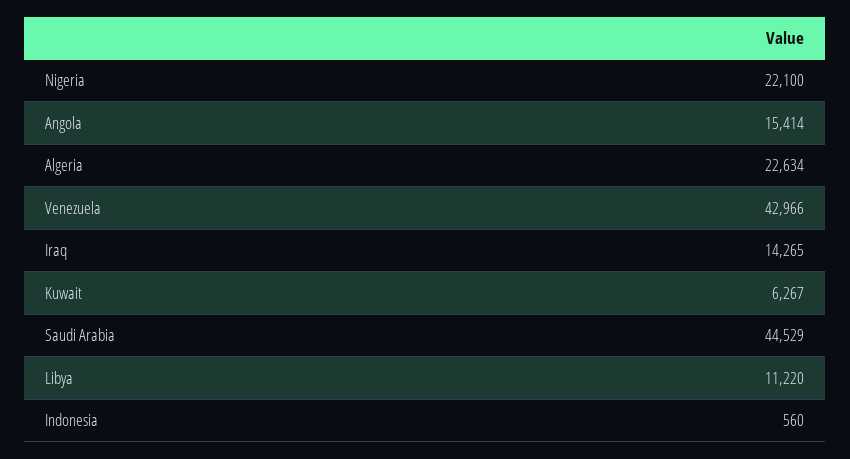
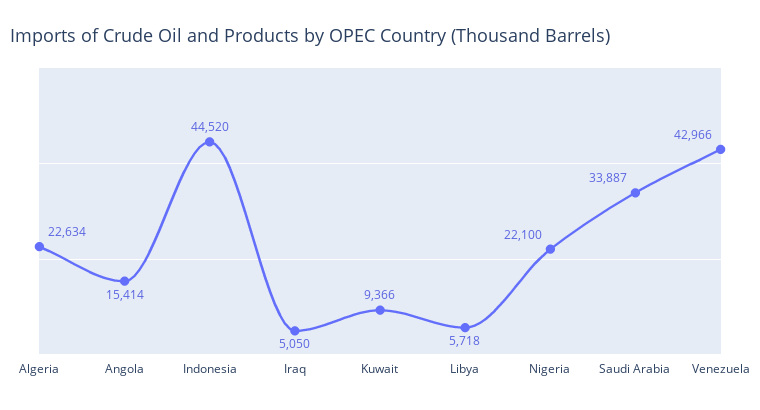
Iraq: 14265 -> 5050
Kuwait: 6267 -> 9366
Saudi Arabia: 44529 -> 33887
Libya: 11220 -> 5718
Indonesia: 560 -> 44520

